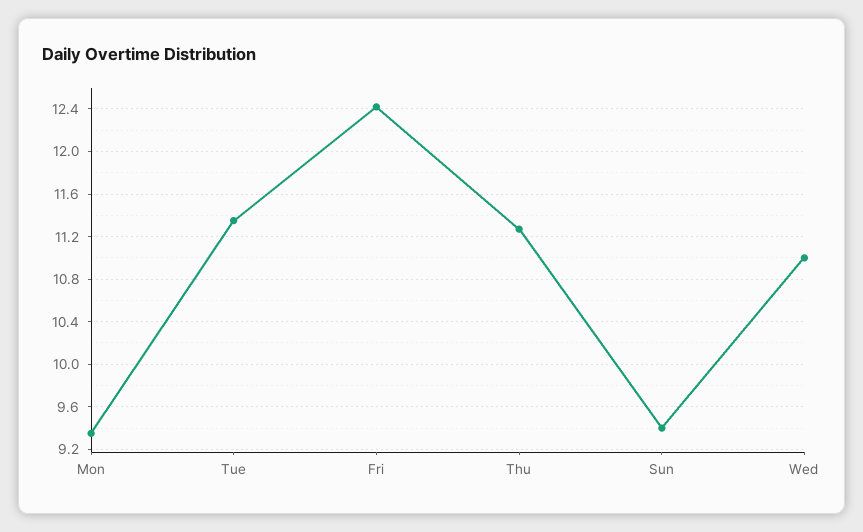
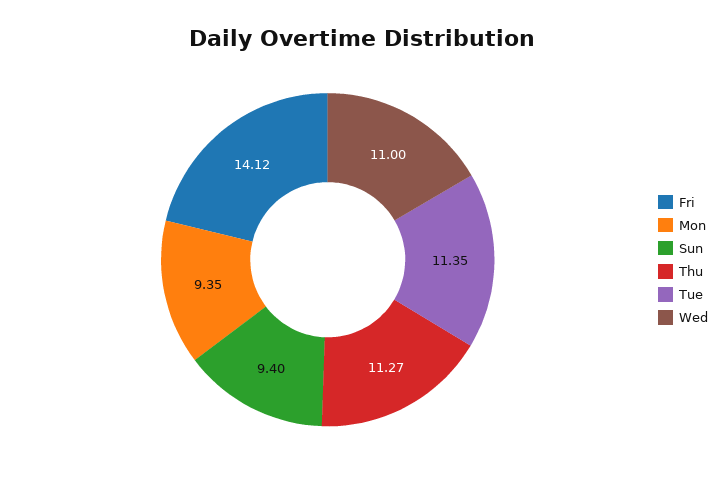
Fri: 12.4 -> 14.12

